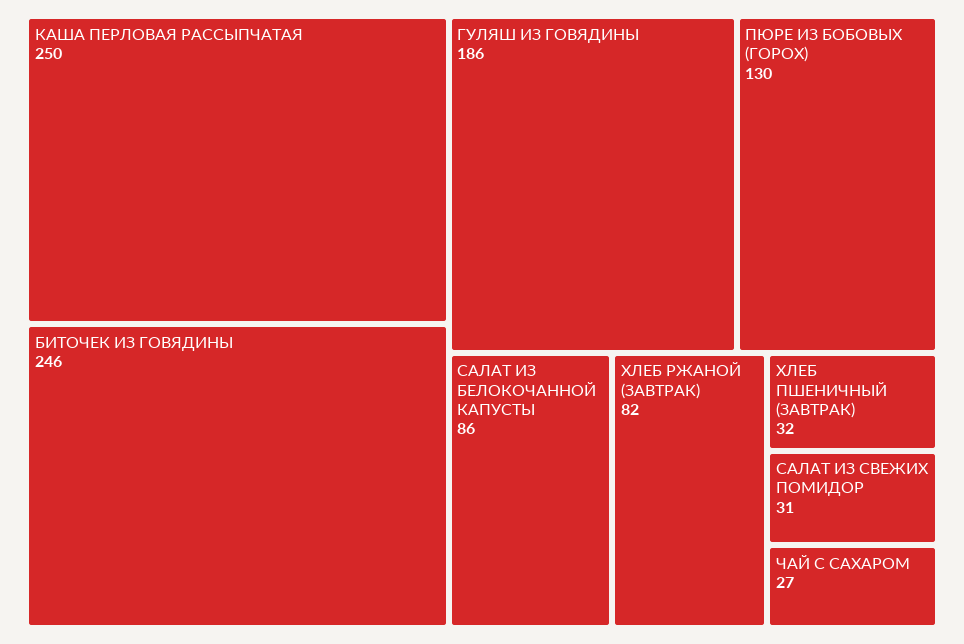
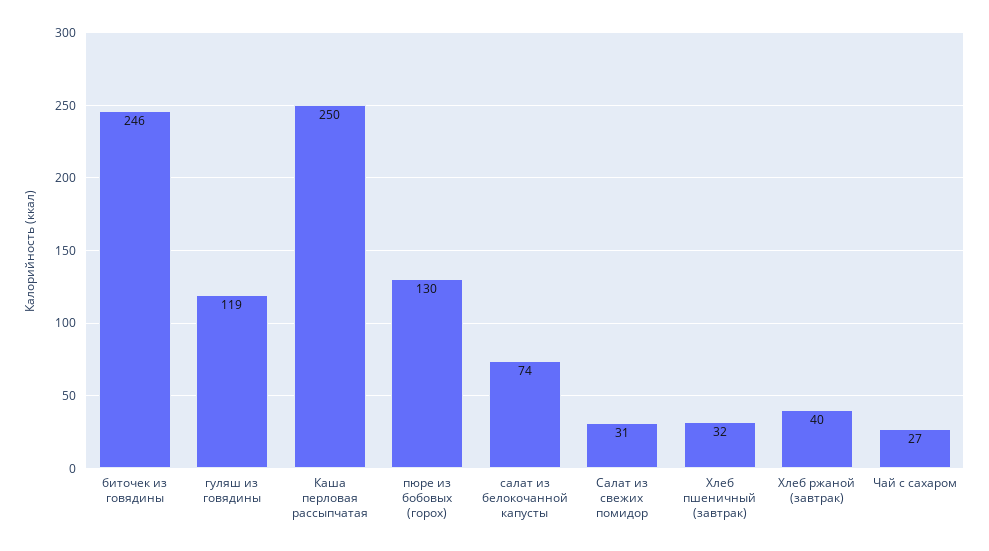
ГУЛЯШ ИЗ ГОВЯДИНЫ: 186 -> 119
САЛАТ ИЗ БЕЛОКОЧАННОЙ КАПУСТЫ: 86 -> 74
ХЛЕБ РЖАНОЙ (ЗАВТРАК): 82 -> 40

